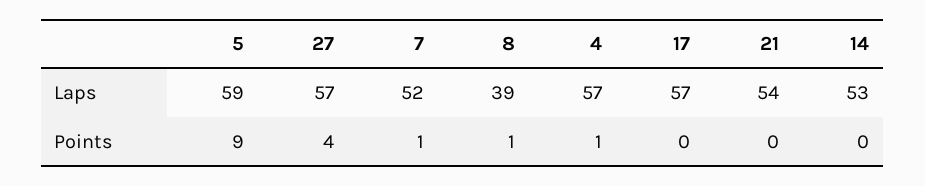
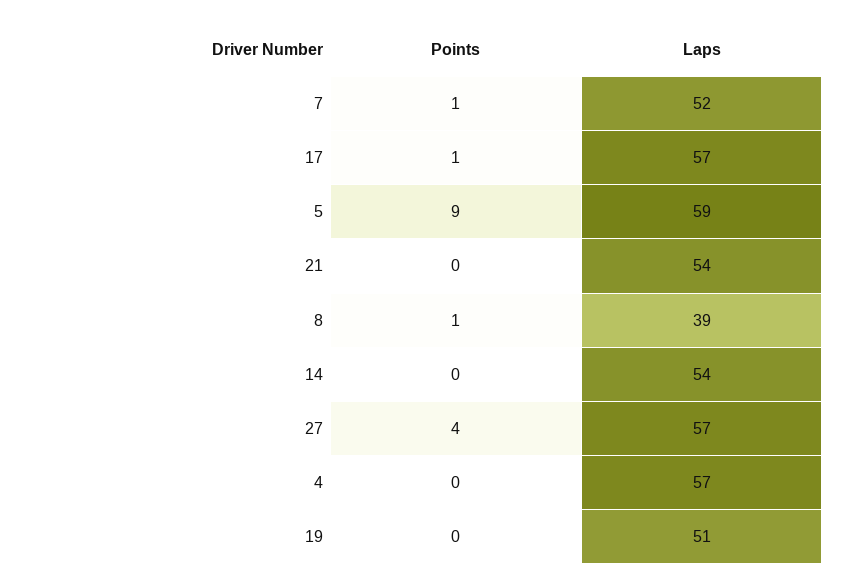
14, Laps: 53 -> 54
4, Points: 1 -> 0
17, Points: 0 -> 1
19, Points: none -> 0
19, Laps: none -> 51

